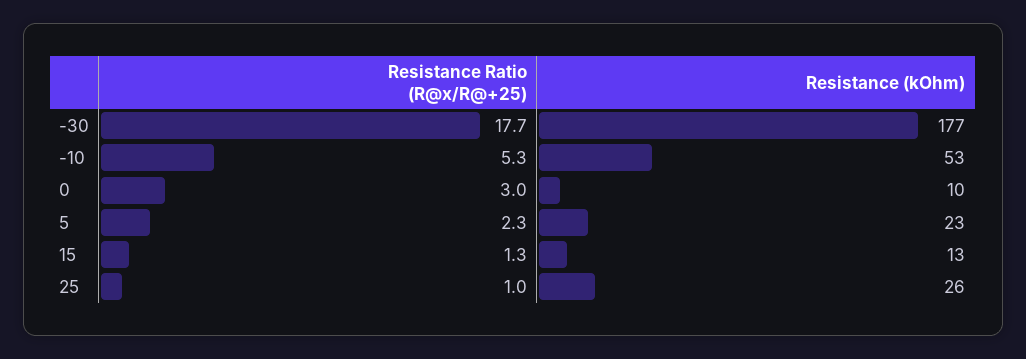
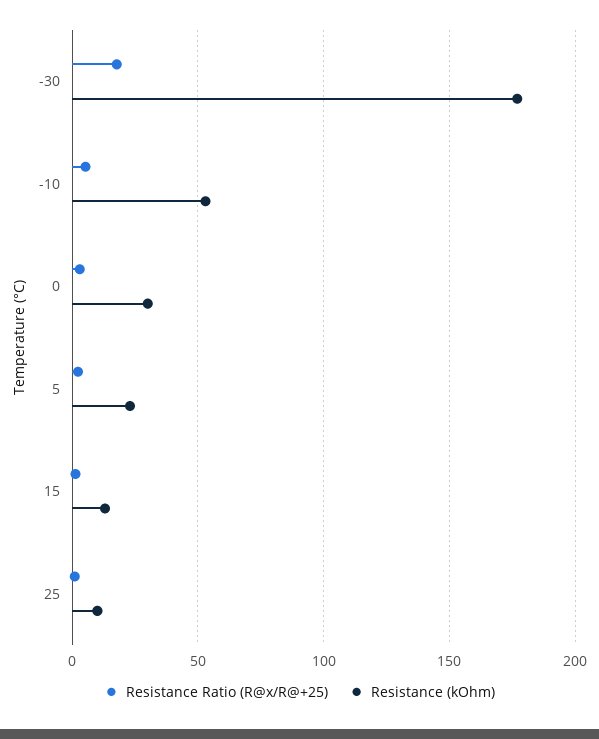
Resistance (kOhm), 0: 10 -> 30
Resistance (kOhm), 25: 26 -> 10

